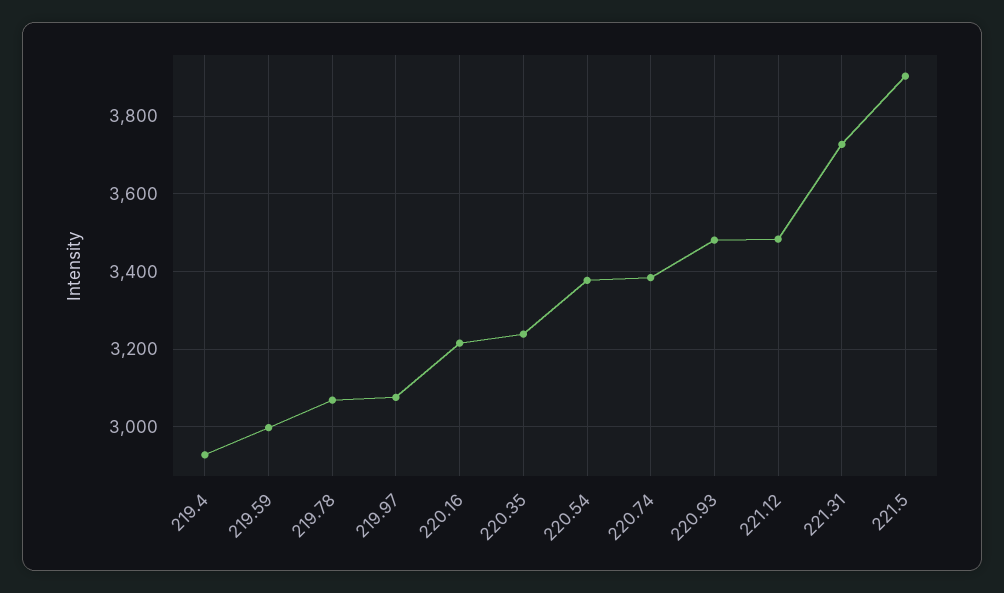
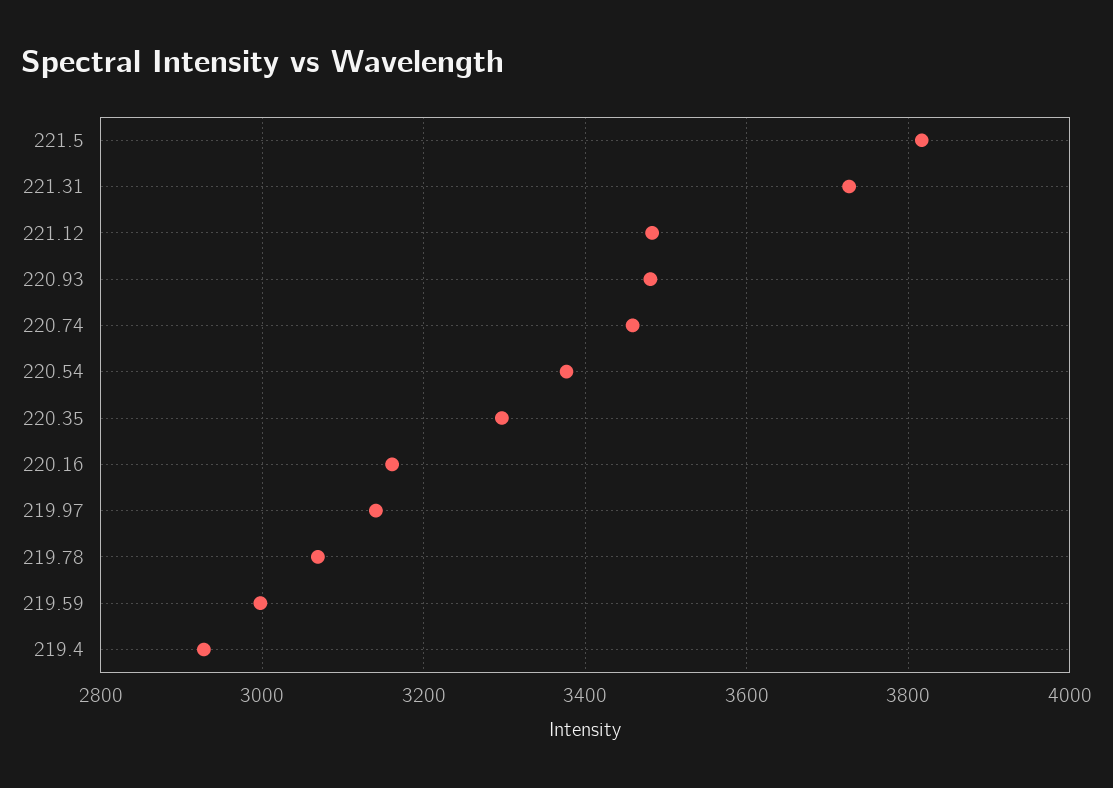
219.97: 3080 -> 3140
220.16: 3220 -> 3160
220.35: 3240 -> 3300
220.74: 3380 -> 3460
221.5: 3900 -> 3820

